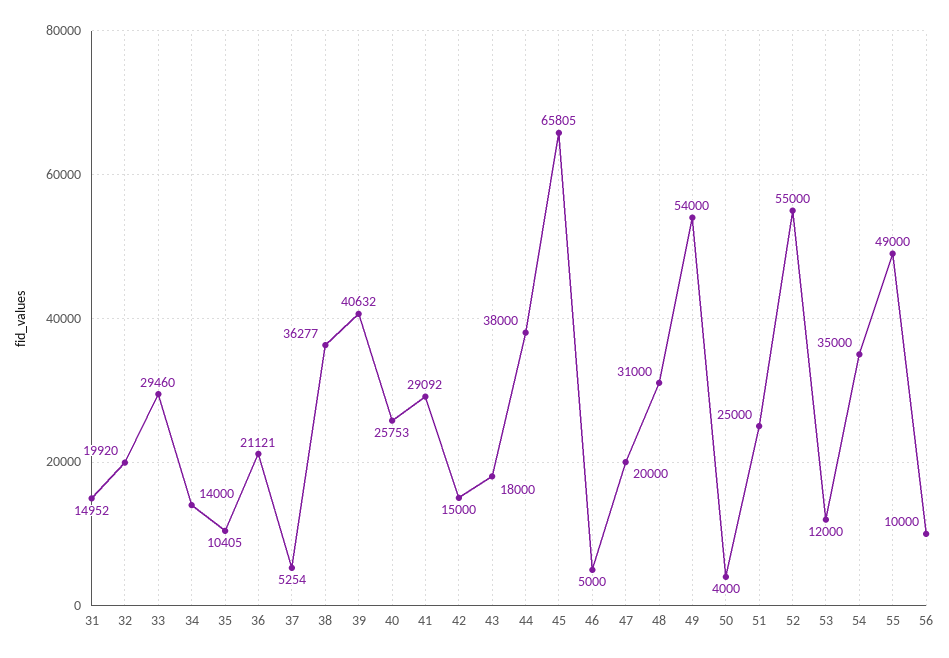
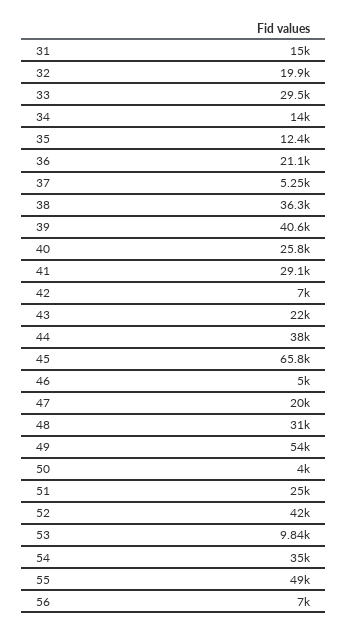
35: 10405 -> 12400
42: 15000 -> 7000
43: 18000 -> 22000
52: 55000 -> 42000
53: 12000 -> 9840
56: 10000 -> 7000

